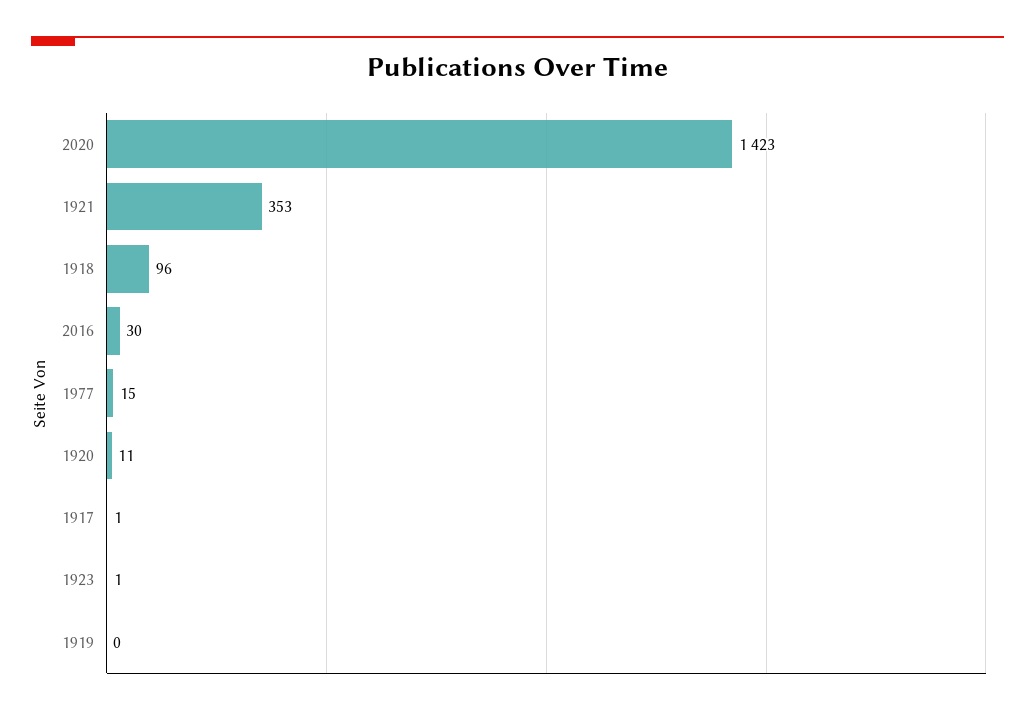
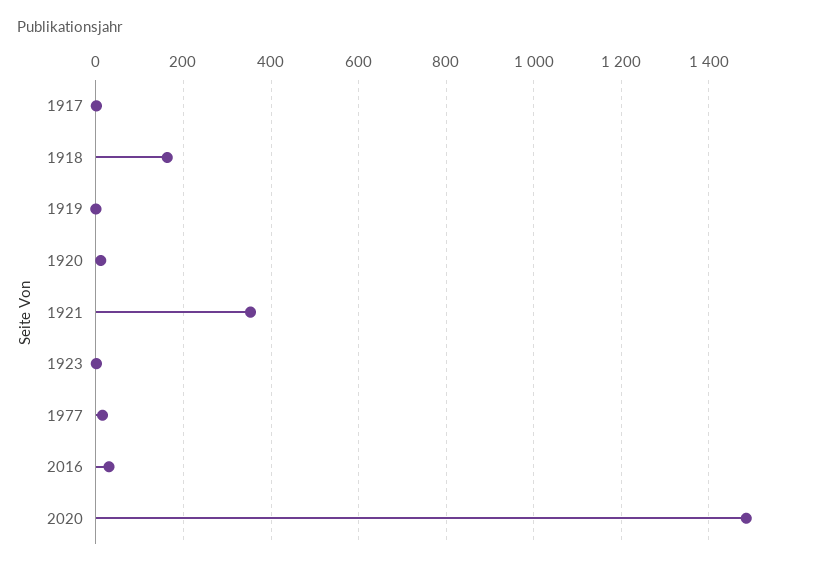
2020: 1423 -> 1480
1918: 96 -> 160

